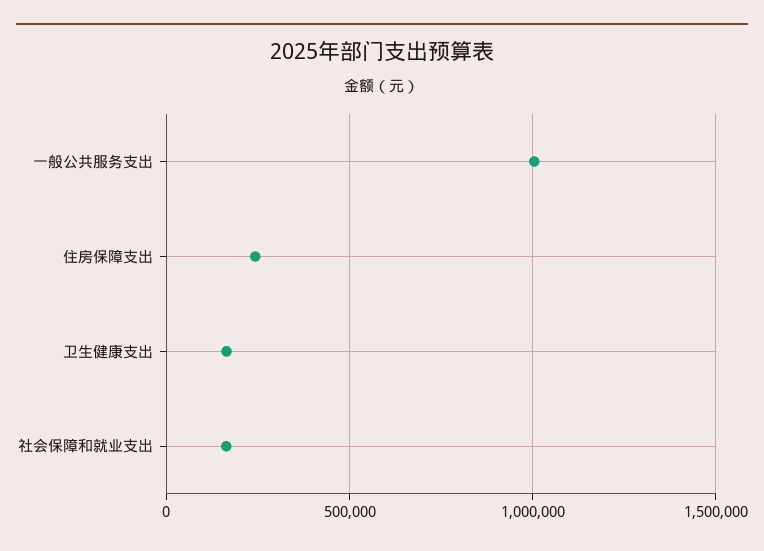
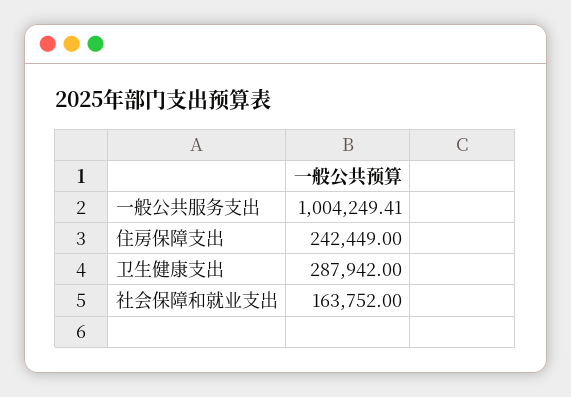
卫生健康支出: 150000 -> 287942

